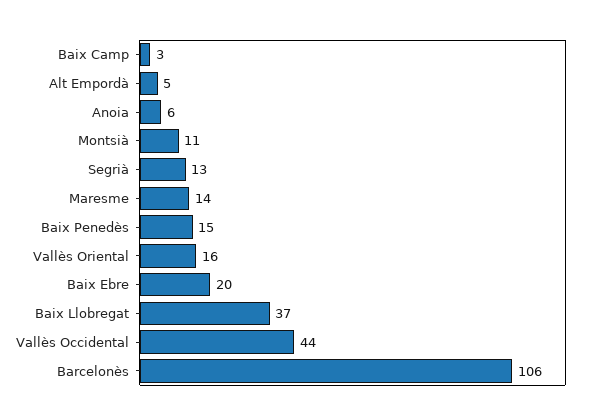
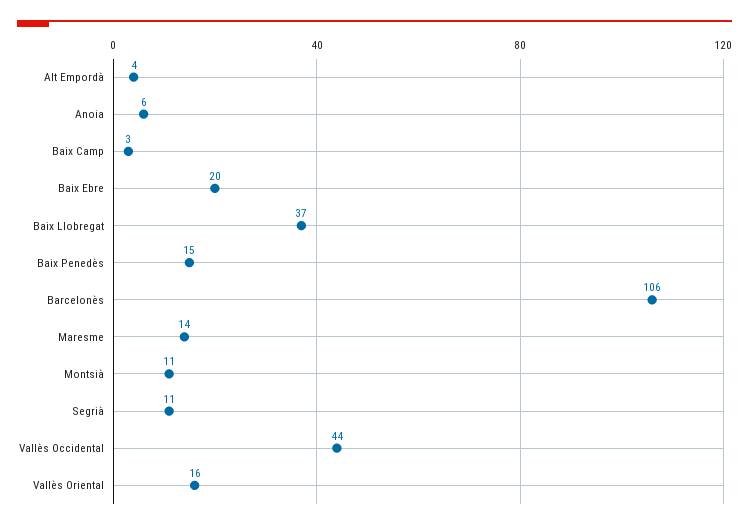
Alt Empordà: 5 -> 4
Segrià: 13 -> 11

